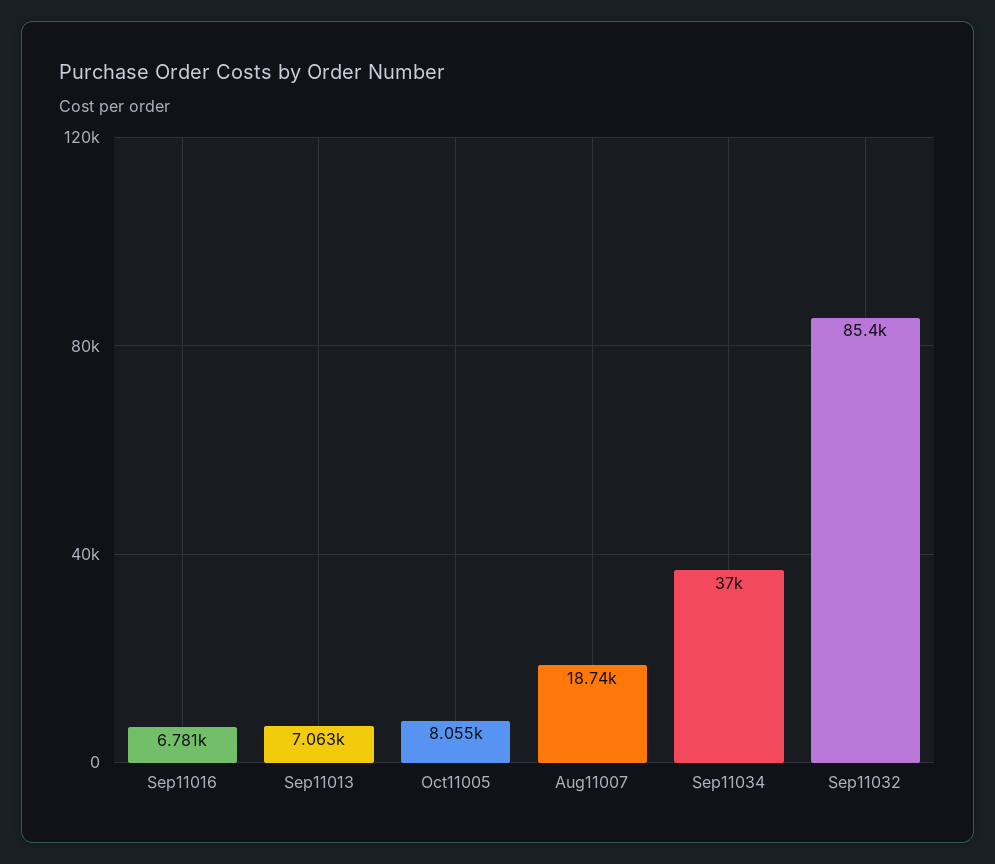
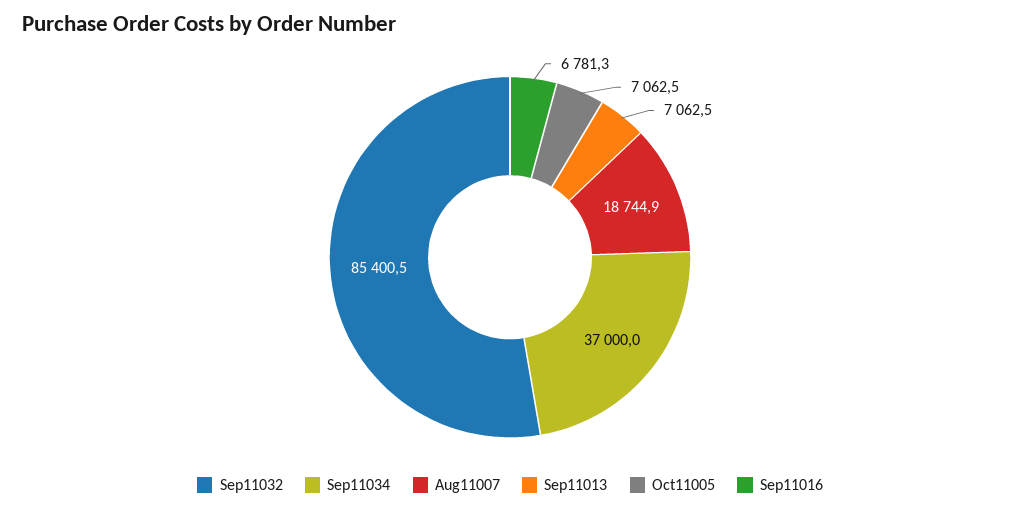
Oct11005: 8055 -> 7062.5

